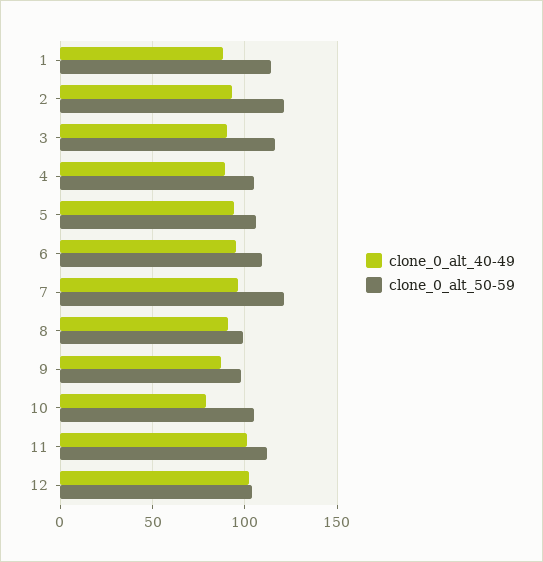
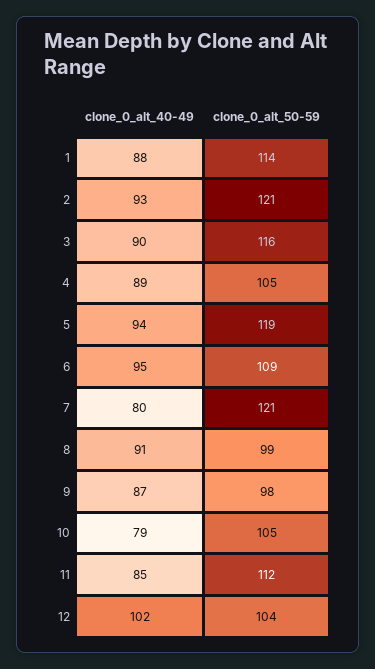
clone_0_alt_50-59, 5: 105 -> 119
clone_0_alt_40-49, 7: 95 -> 80
clone_0_alt_40-49, 11: 100 -> 85

